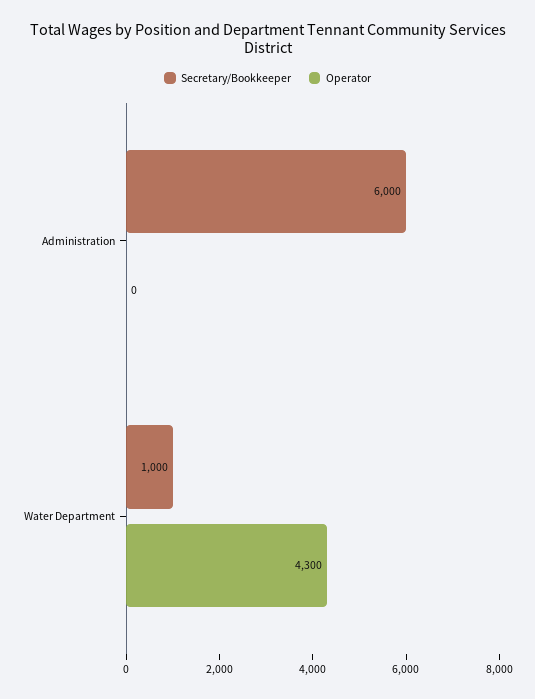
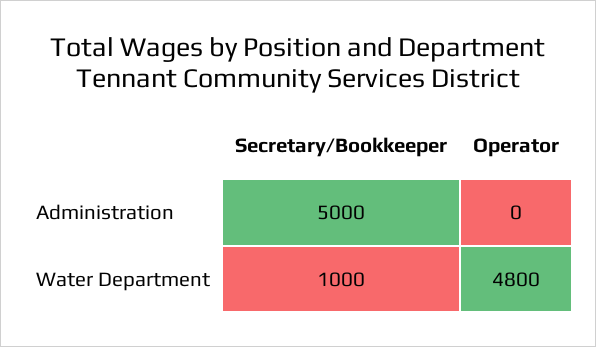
Secretary/Bookkeeper, Administration: 6000 -> 5000
Operator, Water Department: 4300 -> 4800

